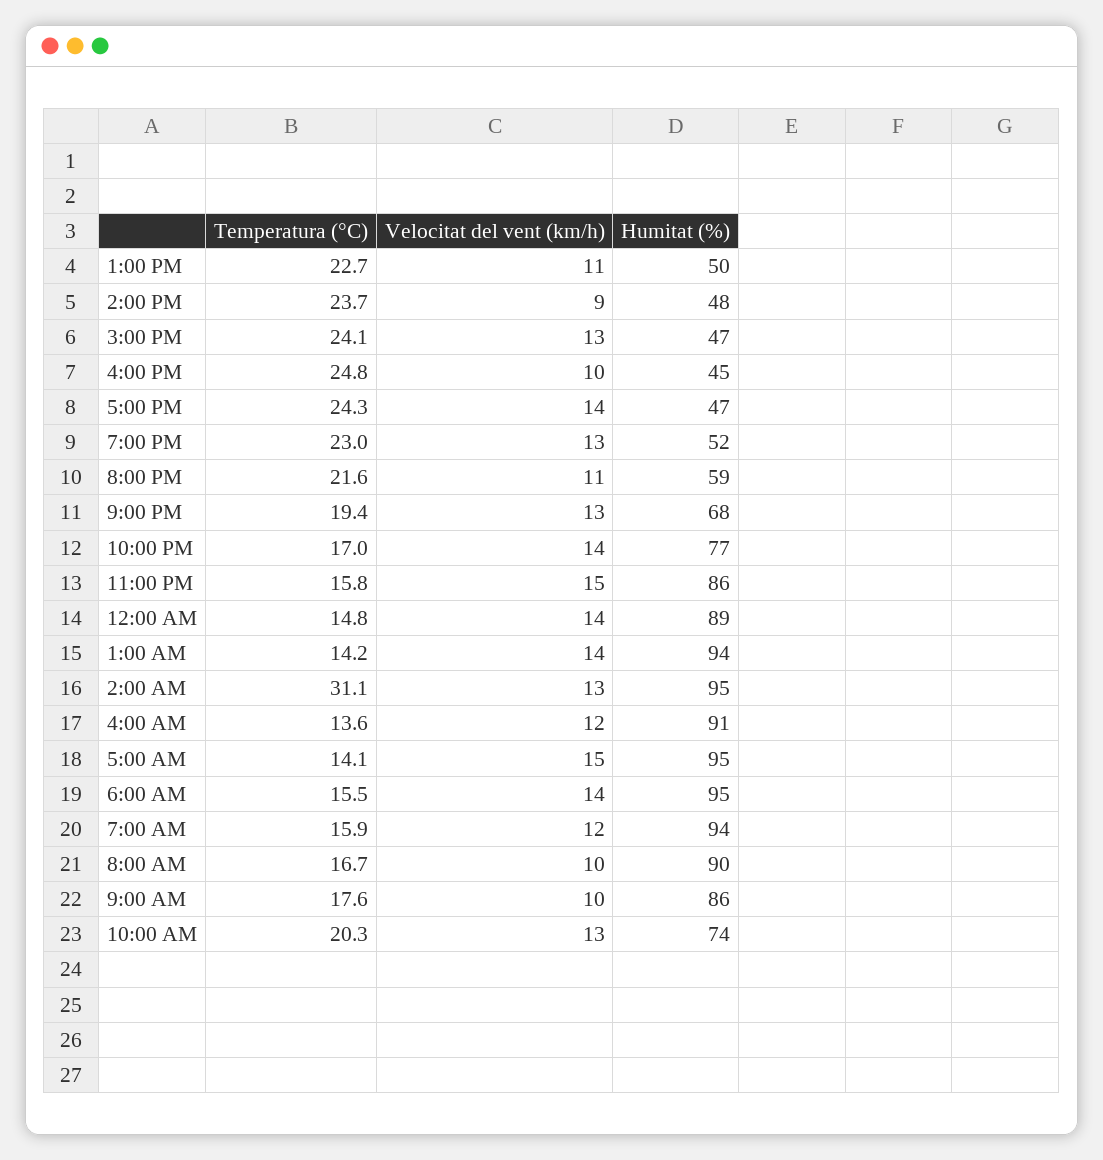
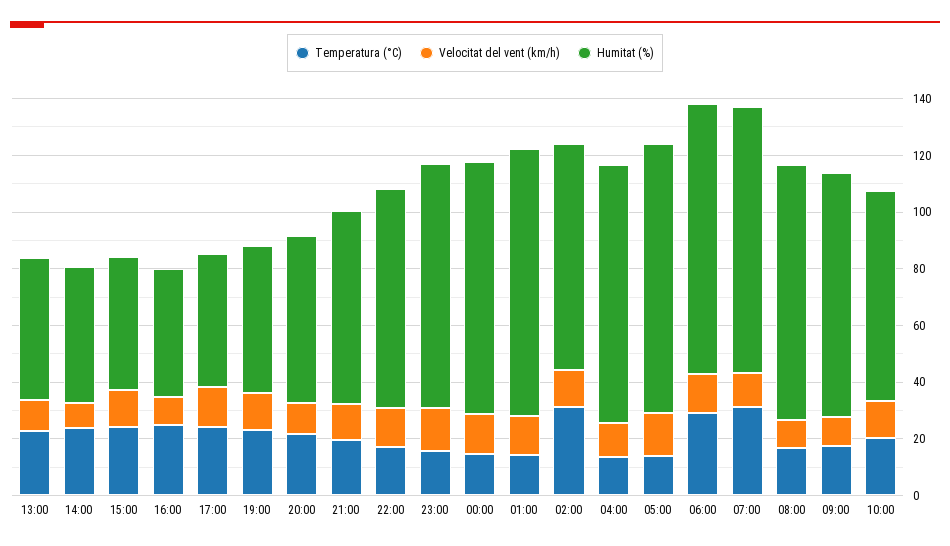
Humitat (%), 2:00 AM: 95 -> 80
Temperatura (°C), 6:00 AM: 15.5 -> 30
Temperatura (°C), 7:00 AM: 15.9 -> 30

